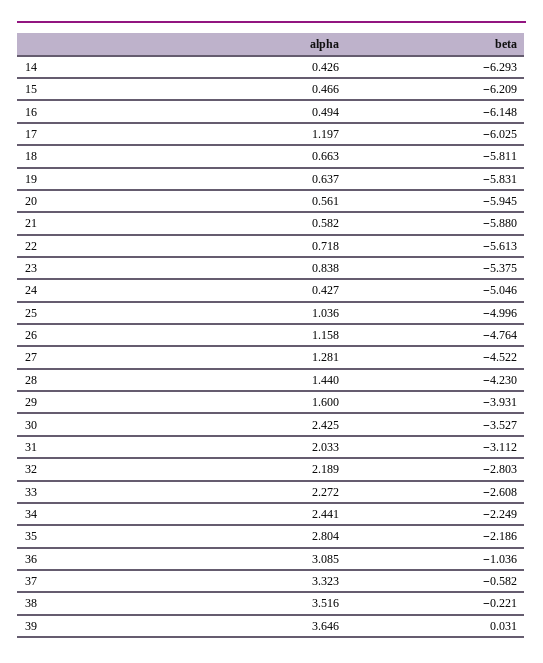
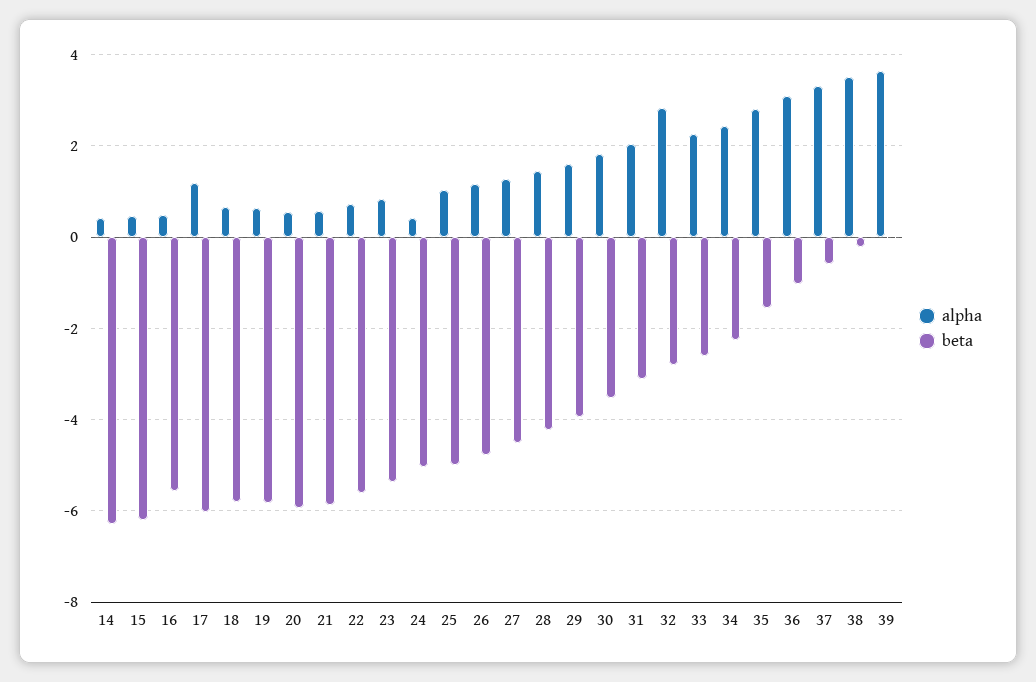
beta, 16: -6.148 -> -5.6
alpha, 30: 2.425 -> 1.8
alpha, 32: 2.189 -> 2.8
beta, 35: -2.186 -> -1.6

